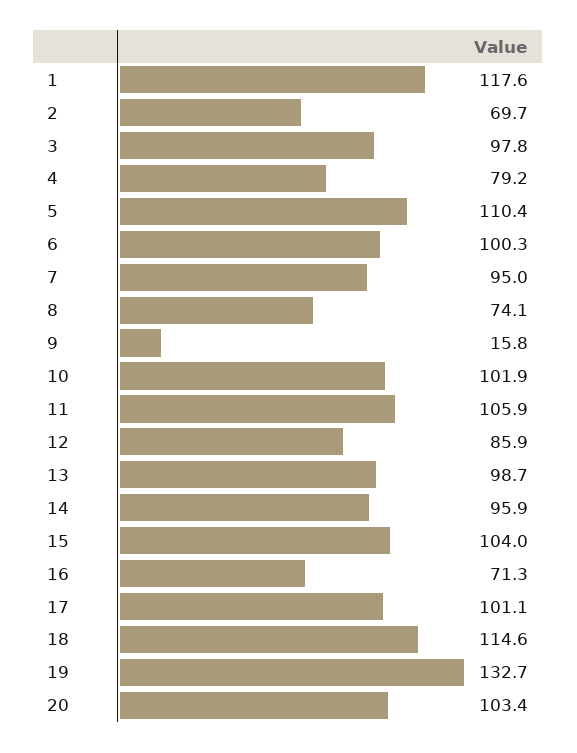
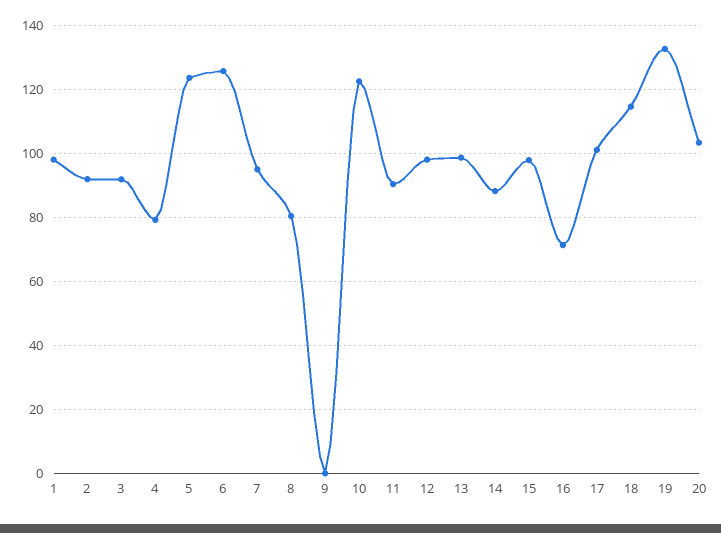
1: 117.6 -> 98
2: 69.7 -> 92
3: 97.8 -> 92
5: 110.4 -> 124
6: 100.3 -> 126
8: 74.1 -> 80
9: 15.8 -> 0
10: 101.9 -> 122
11: 105.9 -> 90
12: 85.9 -> 98
14: 95.9 -> 88
15: 104 -> 98

